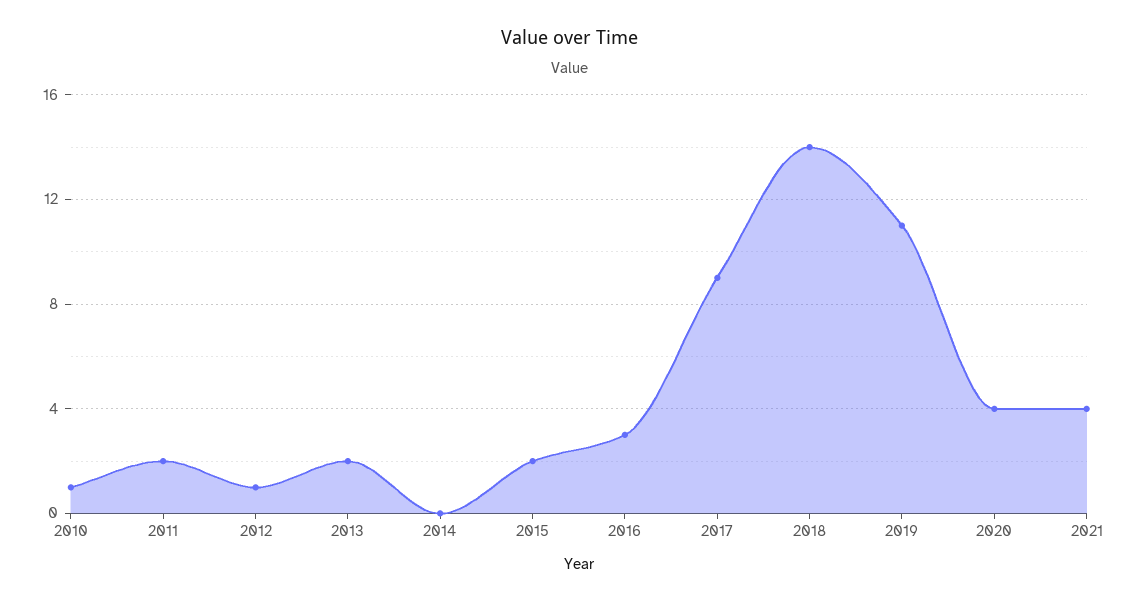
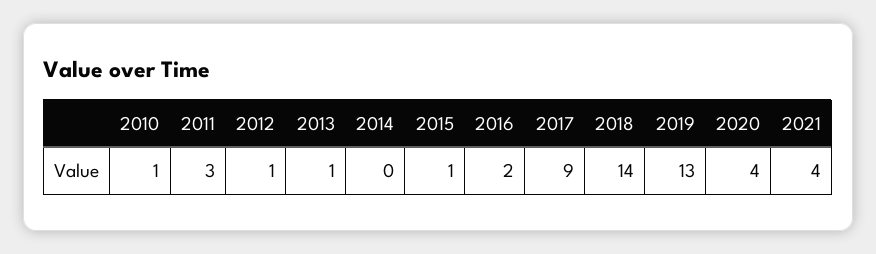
2011: 2 -> 3
2013: 2 -> 1
2015: 2 -> 1
2016: 3 -> 2
2019: 11 -> 13

